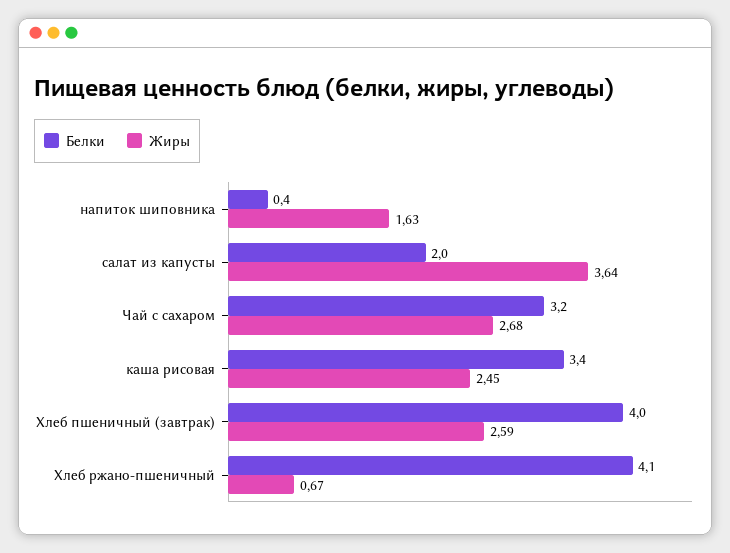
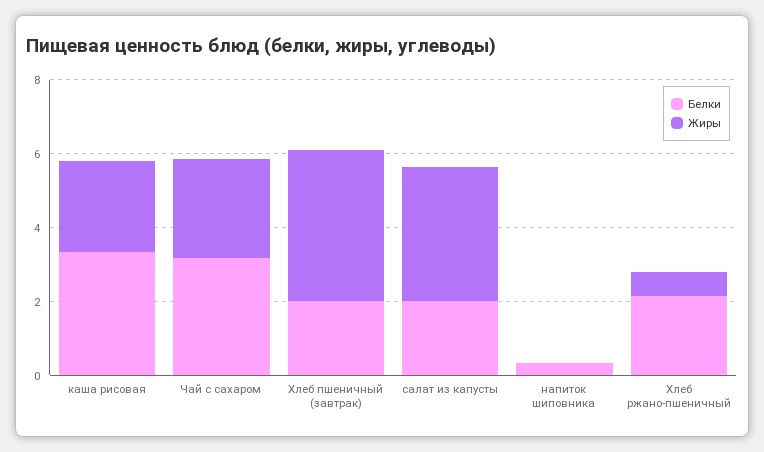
Жиры, напиток шиповника: 1.63 -> 0
Белки, Хлеб пшеничный (завтрак): 4 -> 2
Жиры, Хлеб пшеничный (завтрак): 2.59 -> 4
Белки, Хлеб ржано-пшеничный: 4.1 -> 2

